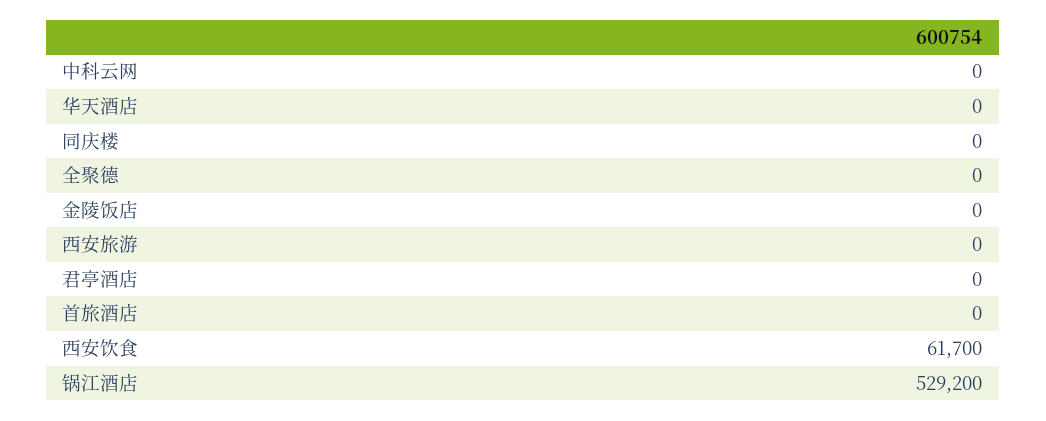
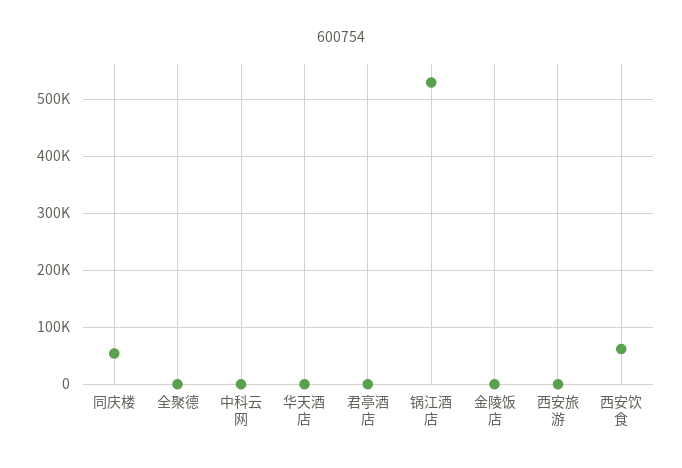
同庆楼: 0 -> 60000
首旅酒店: 0 -> none

